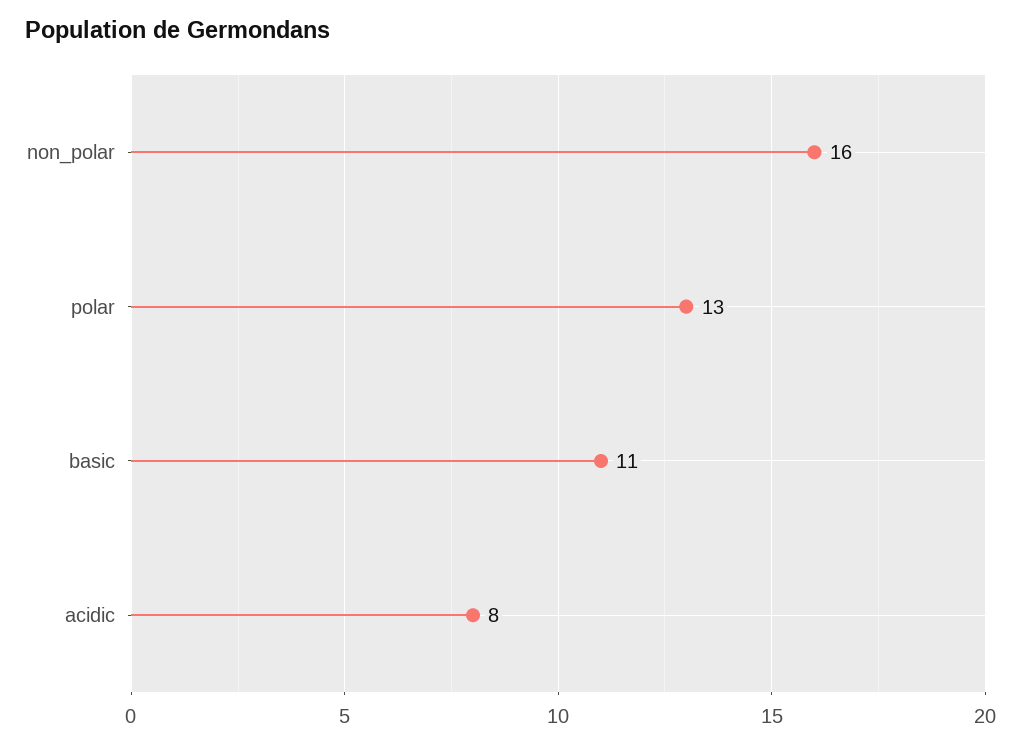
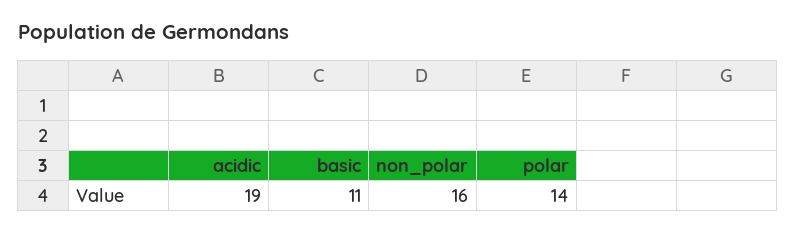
polar: 13 -> 14
acidic: 8 -> 19

